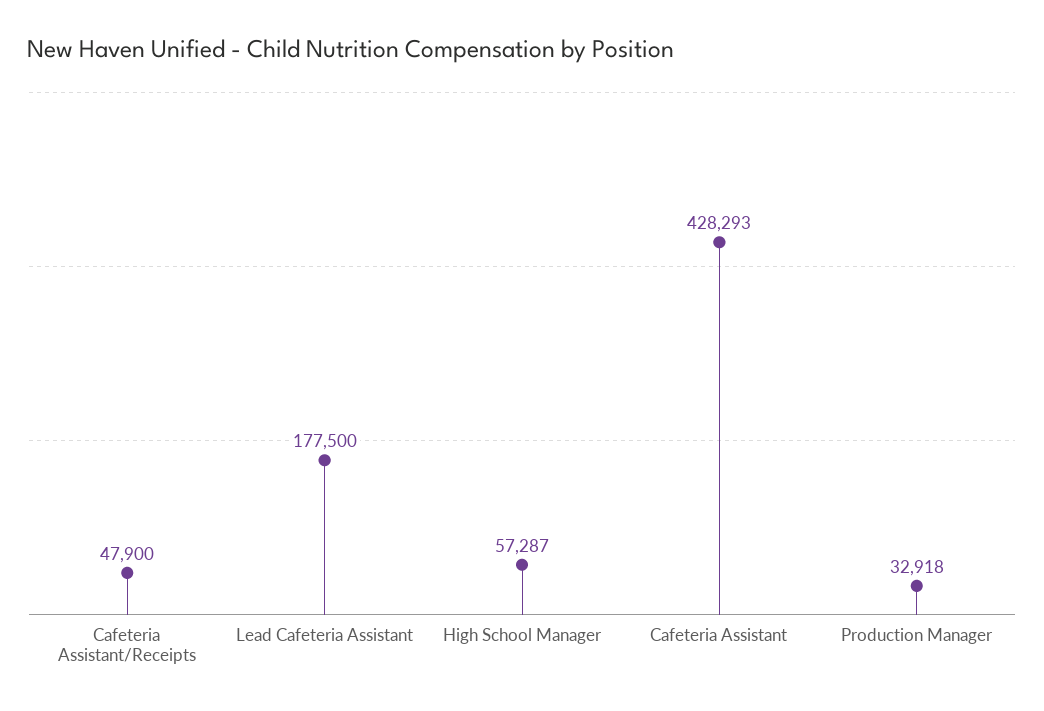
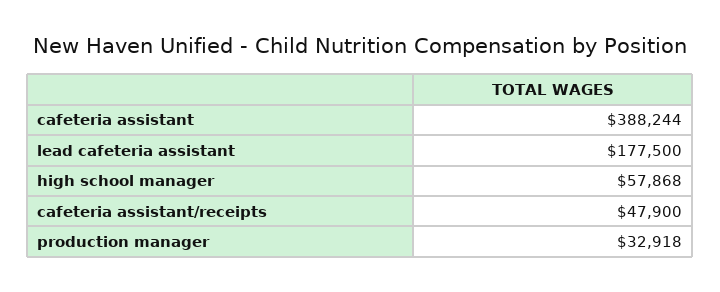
High School Manager: 57287 -> 57868
Cafeteria Assistant: 428293 -> 388244

